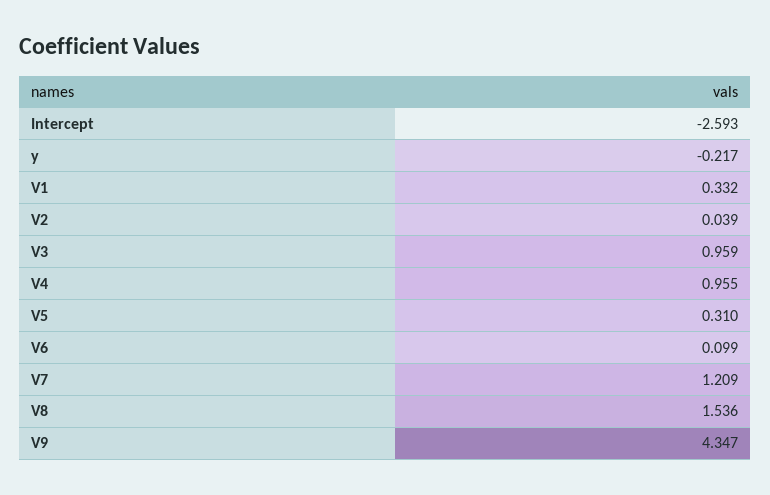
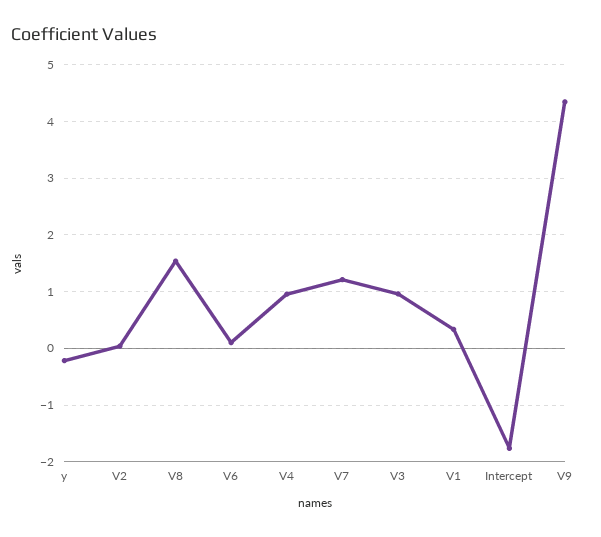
Intercept: -2.593 -> -1.8
V5: 0.31 -> none

